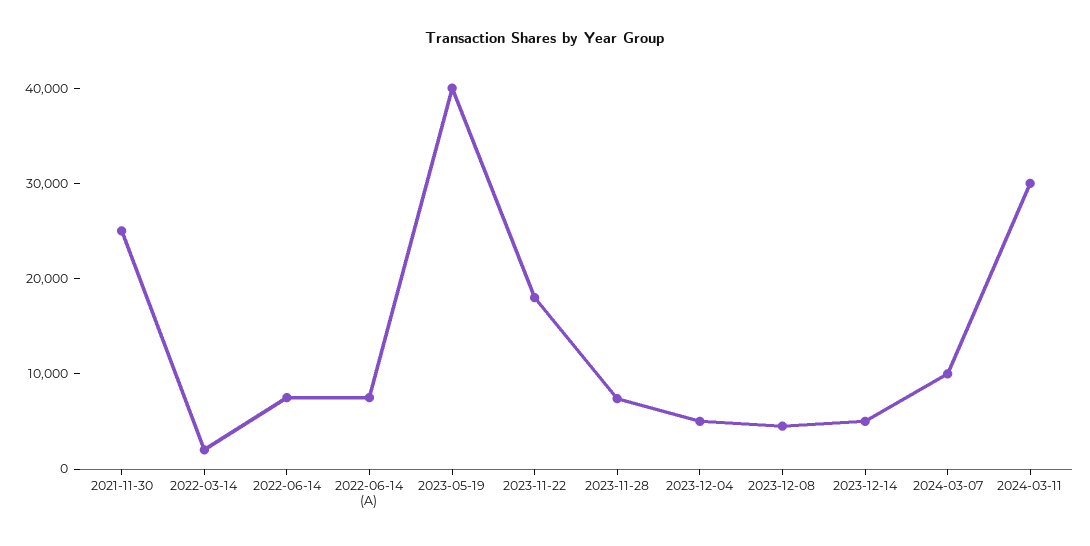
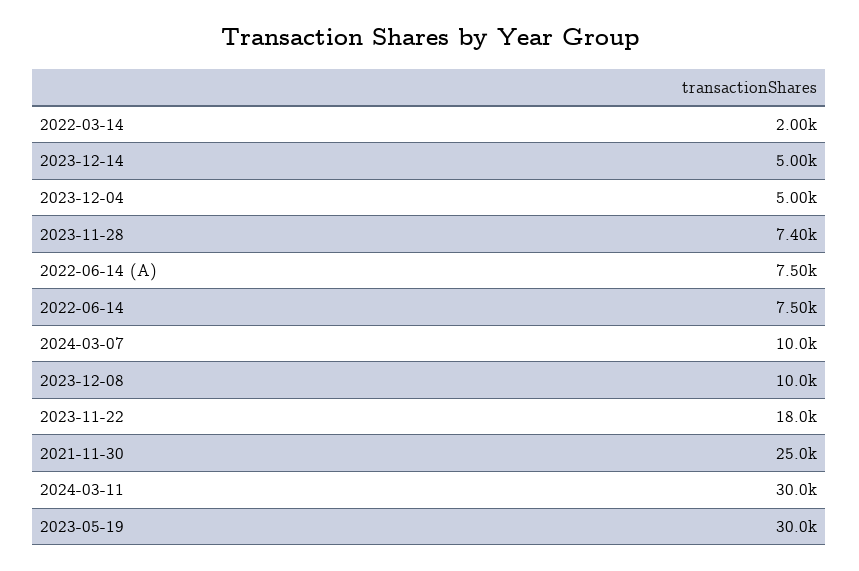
2023-05-19: 40000 -> 30000
2023-12-08: 4000 -> 10000

